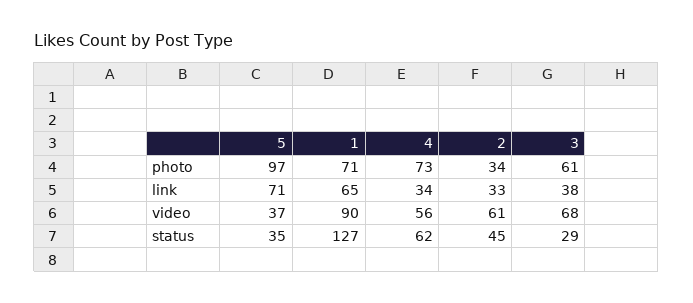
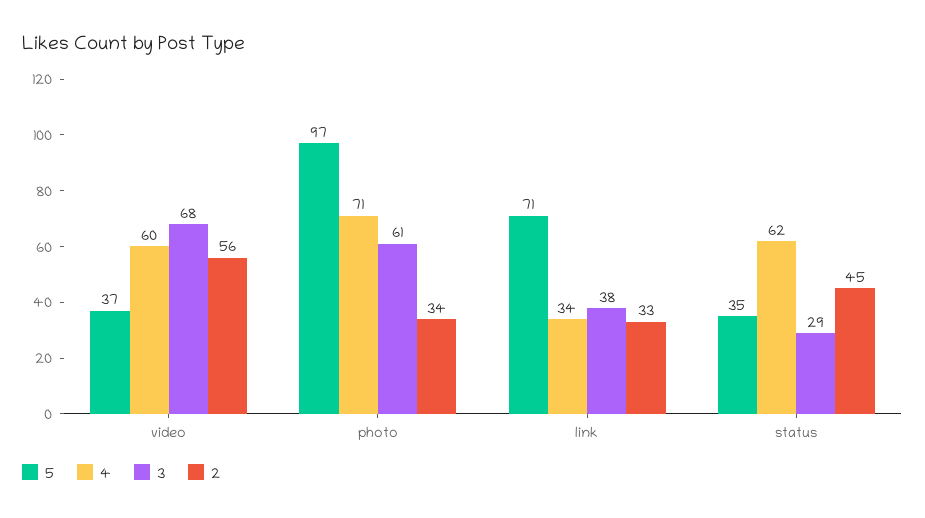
1, photo: 71 -> none
4, photo: 73 -> 71
1, link: 65 -> none
1, video: 90 -> none
4, video: 56 -> 60
2, video: 61 -> 56
1, status: 127 -> none

